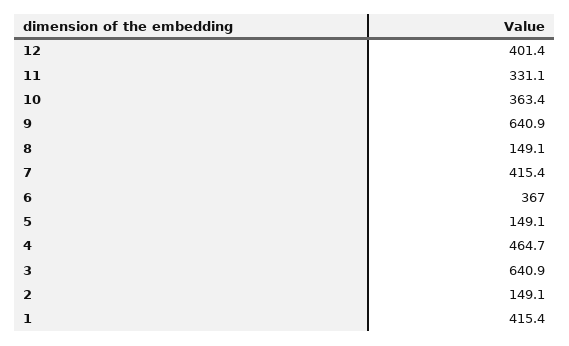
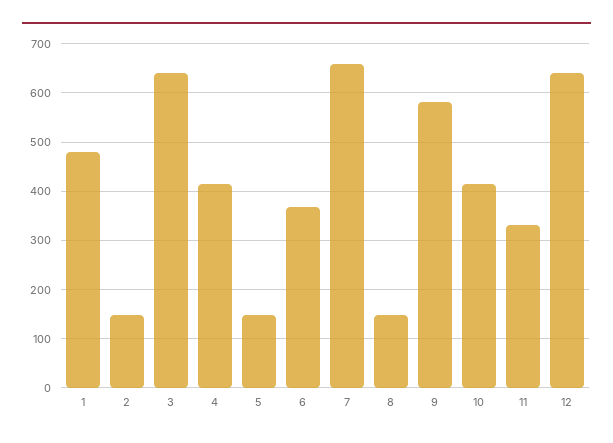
12: 401.4 -> 640
10: 363.4 -> 420
9: 640.9 -> 580
7: 415.4 -> 660
4: 464.7 -> 420
1: 415.4 -> 480

